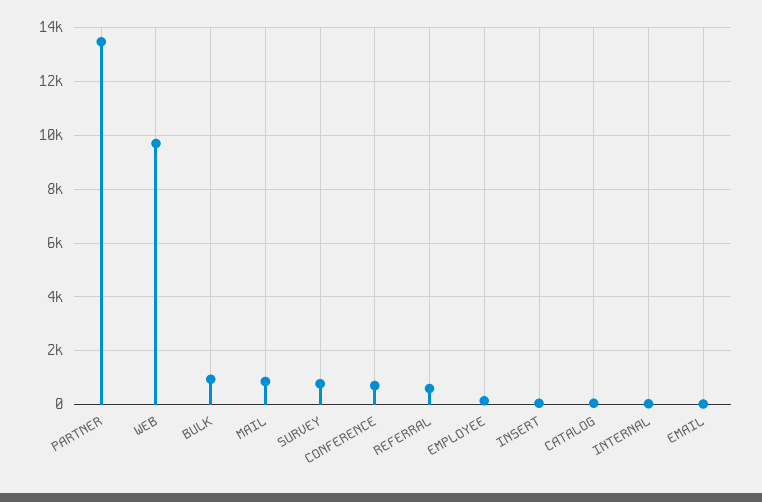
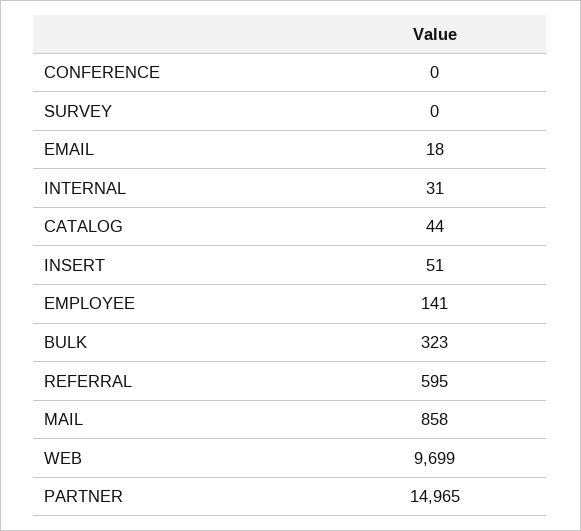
PARTNER: 13500 -> 14965
BULK: 1000 -> 323
SURVEY: 750 -> 0
CONFERENCE: 750 -> 0

